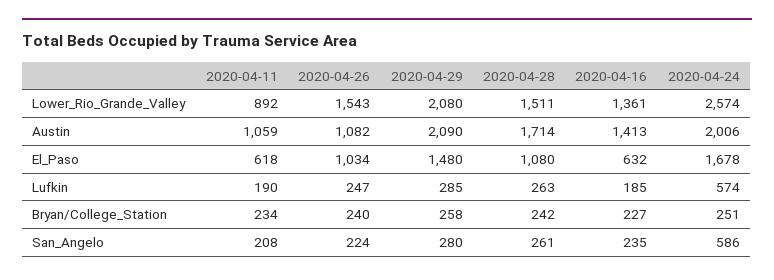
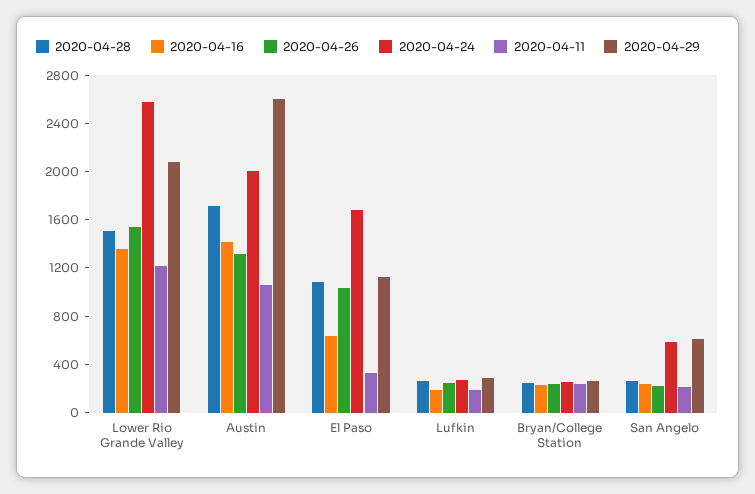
2020-04-11, Lower_Rio_Grande_Valley: 892 -> 1200
2020-04-26, Austin: 1082 -> 1300
2020-04-29, Austin: 2090 -> 2600
2020-04-11, El_Paso: 618 -> 300
2020-04-29, El_Paso: 1480 -> 1100
2020-04-24, Lufkin: 574 -> 300
2020-04-29, San_Angelo: 280 -> 600

